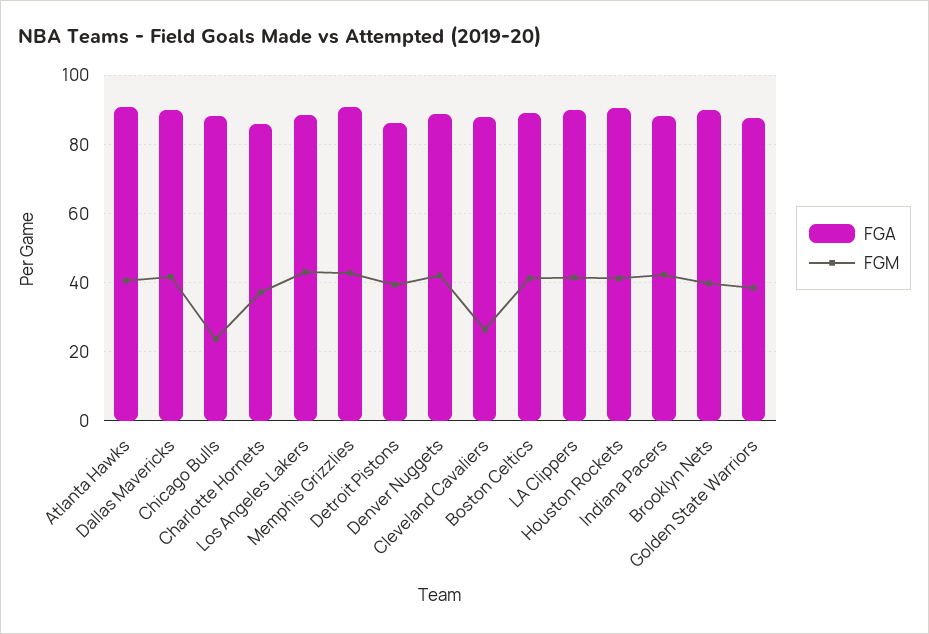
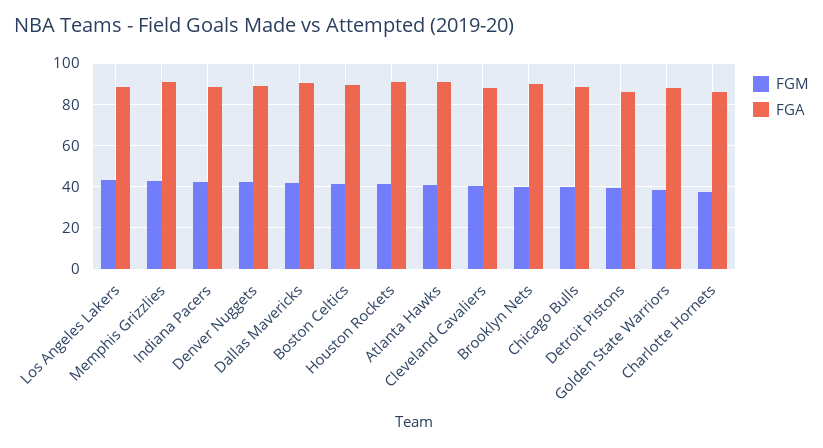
FGM, Chicago Bulls: 24 -> 40
FGM, Cleveland Cavaliers: 26 -> 40
FGA, LA Clippers: 90 -> none
FGM, LA Clippers: 42 -> none

